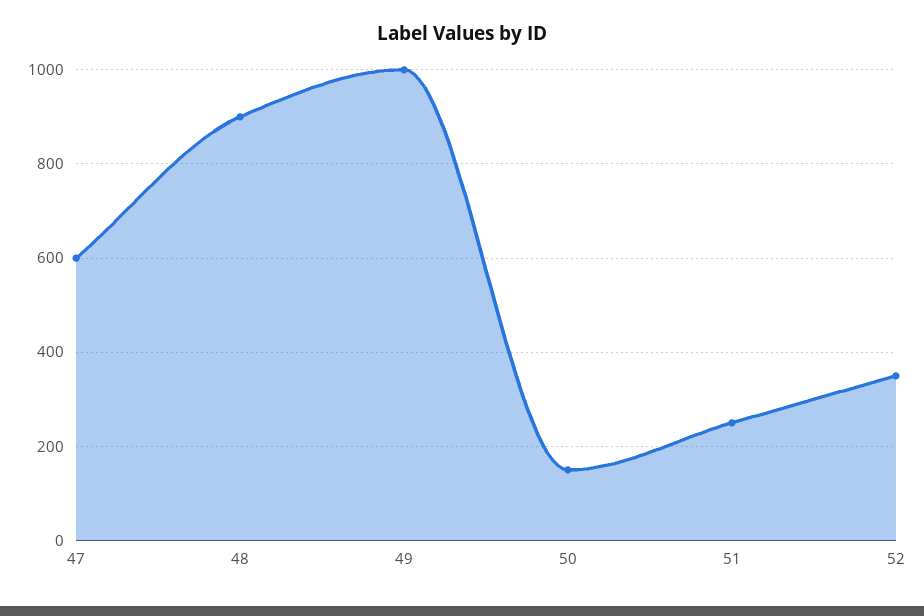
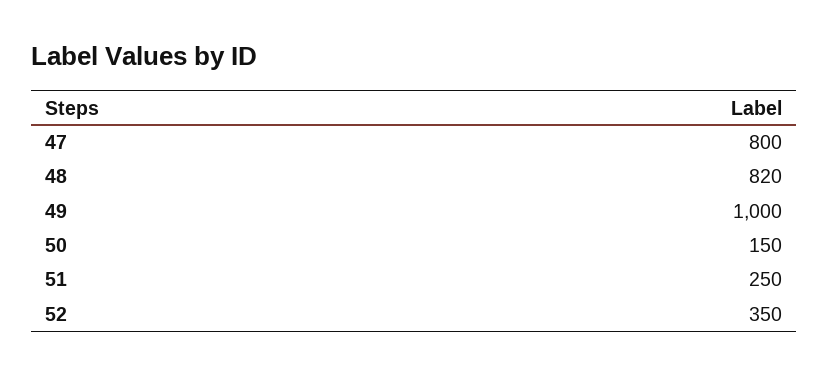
47: 600 -> 800
48: 900 -> 820

